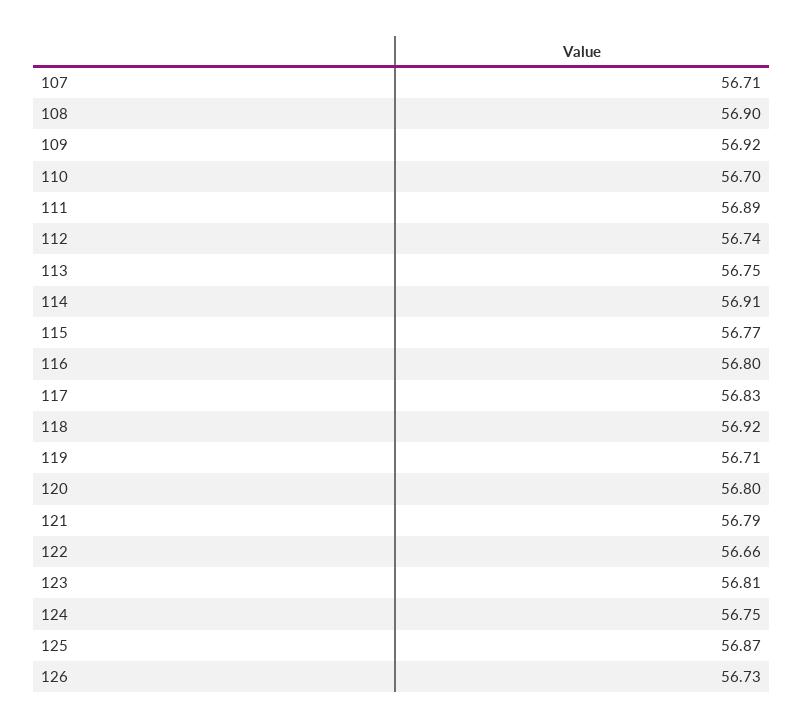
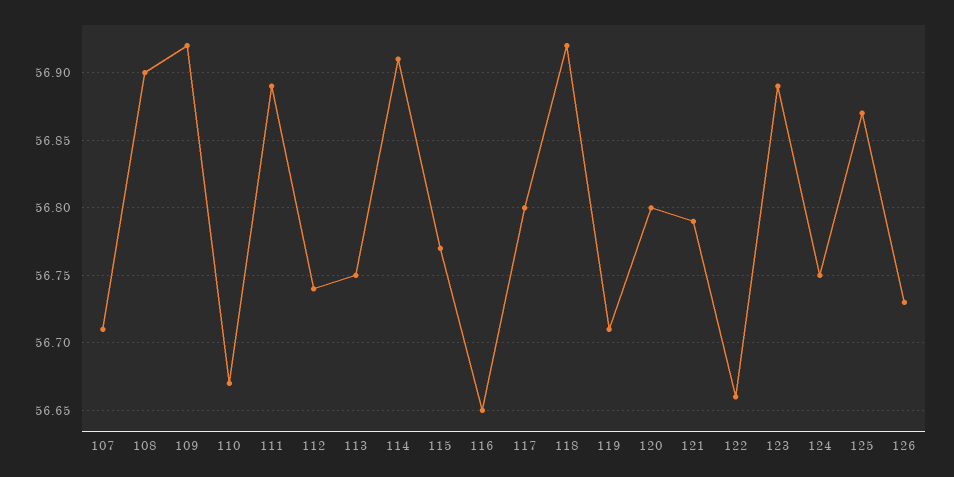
110: 56.7 -> 56.67
116: 56.8 -> 56.65
117: 56.83 -> 56.8
123: 56.81 -> 56.89

